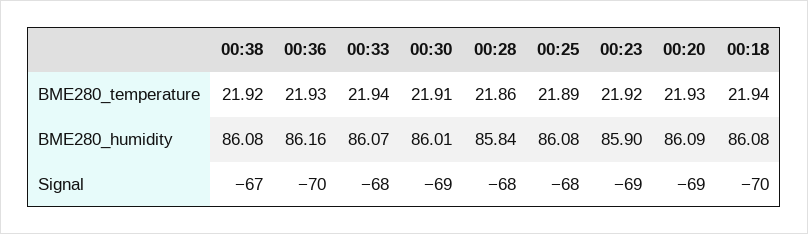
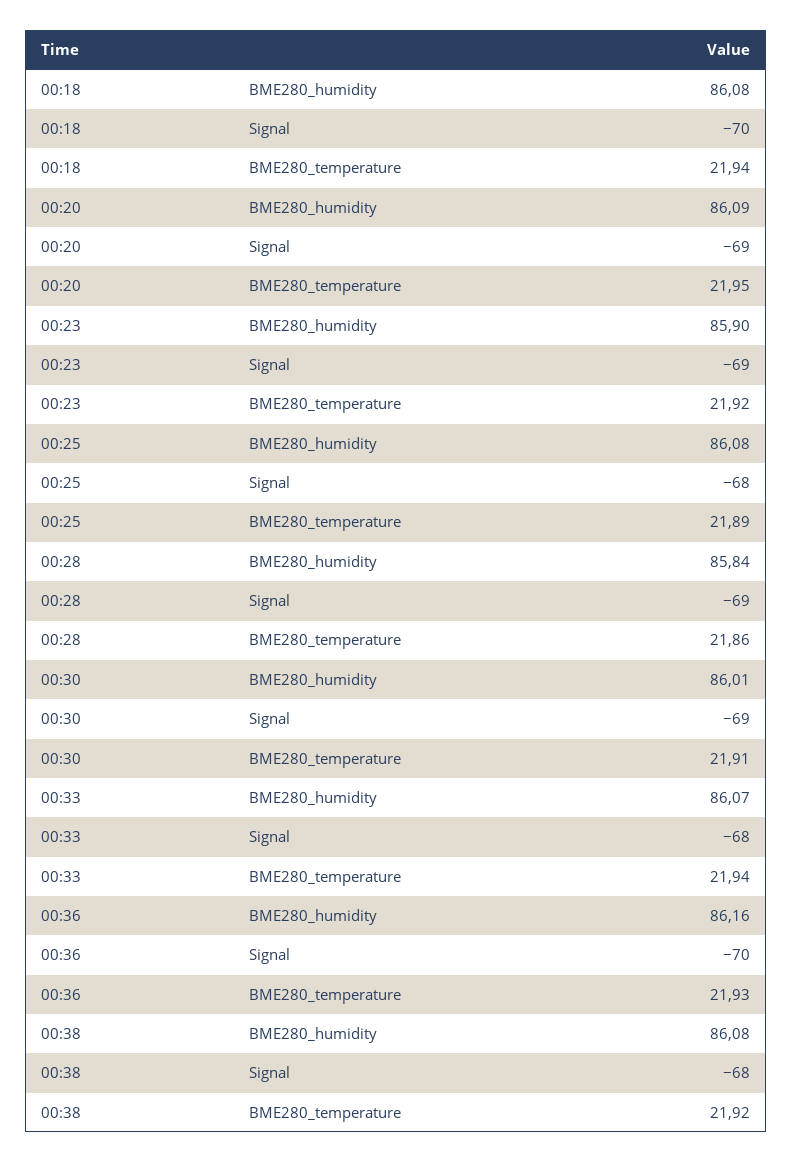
00:20, BME280_temperature: 21.93 -> 21.95
00:38, Signal: -67 -> -68
00:28, Signal: -68 -> -69

